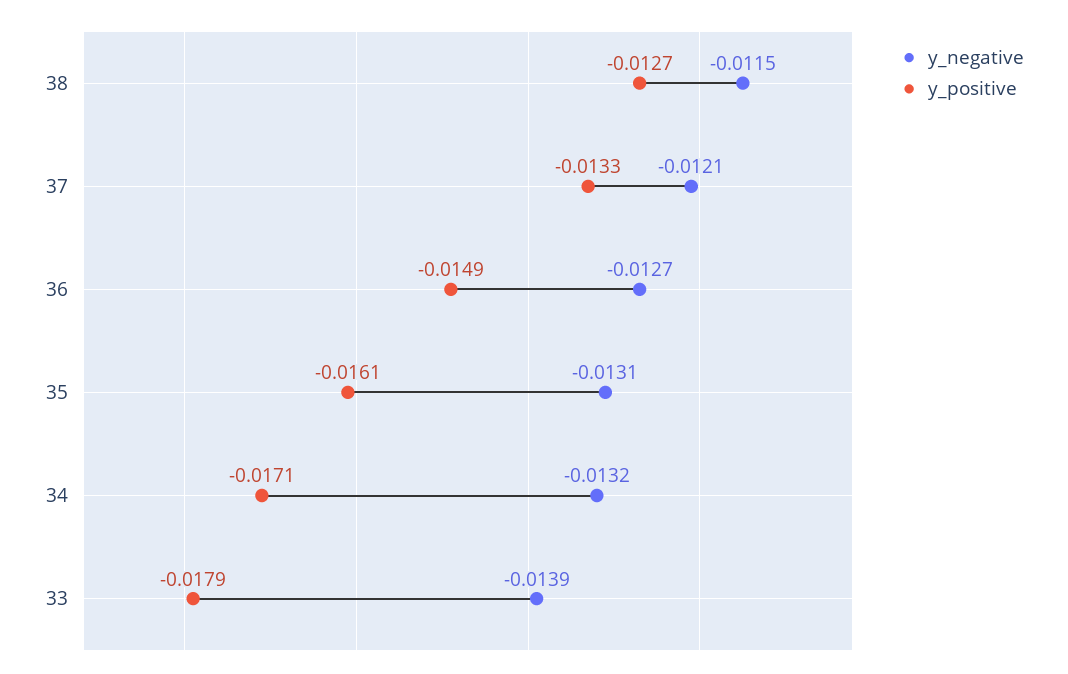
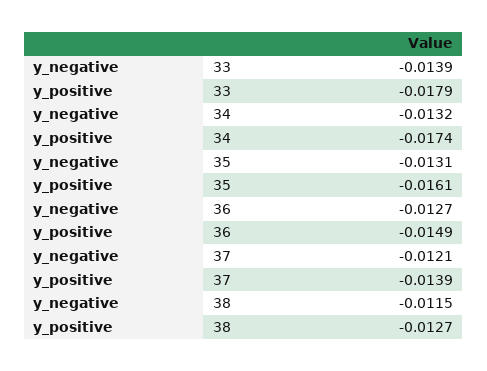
y_positive, 37: -0.0133 -> -0.0139
y_positive, 34: -0.0171 -> -0.0174

